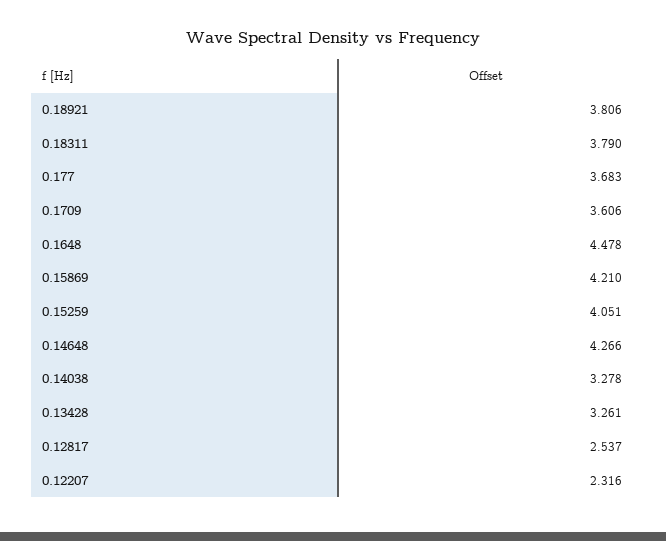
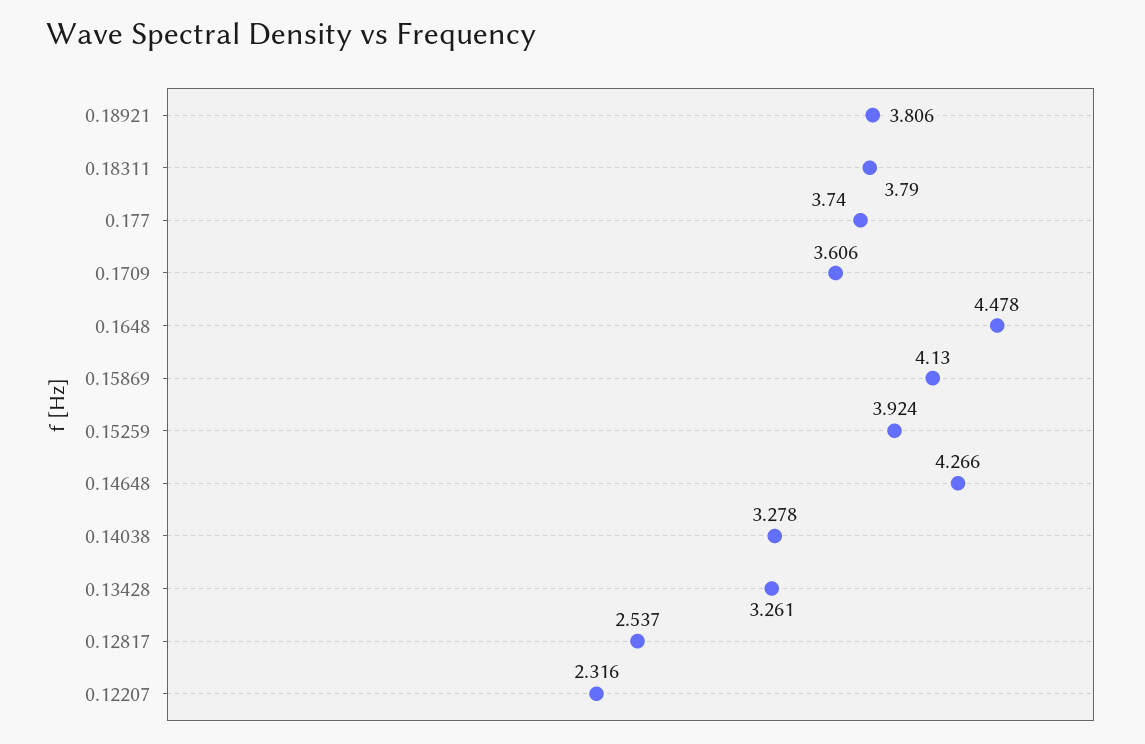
0.177: 3.683 -> 3.74
0.15869: 4.21 -> 4.13
0.15259: 4.051 -> 3.924

